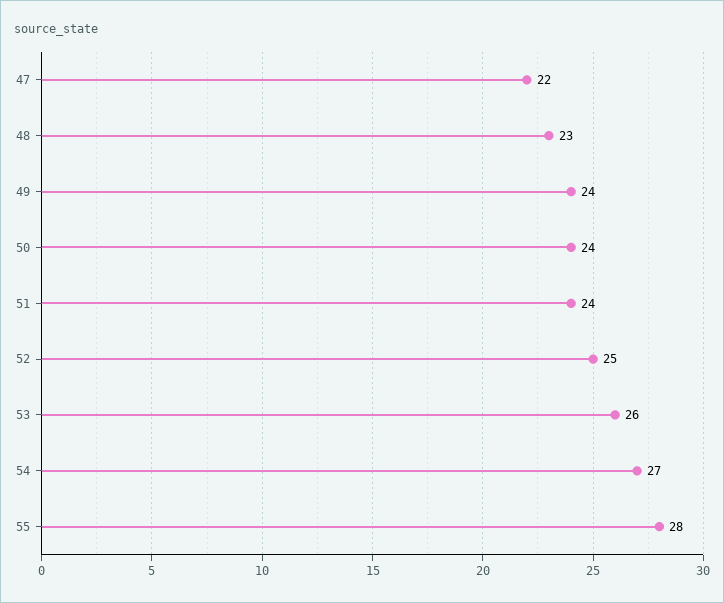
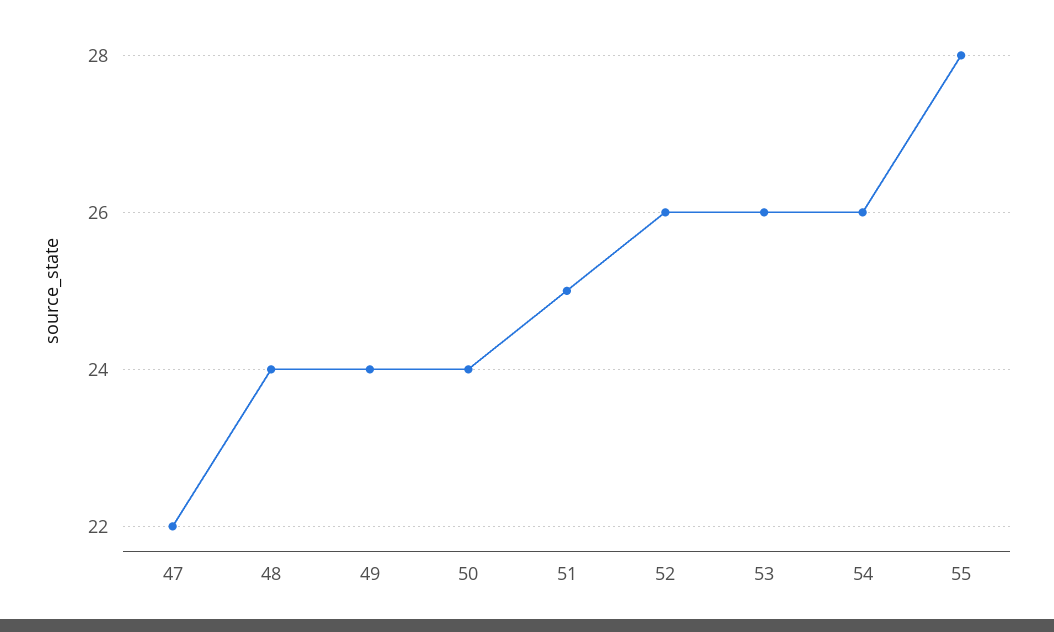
48: 23 -> 24
51: 24 -> 25
52: 25 -> 26
54: 27 -> 26

